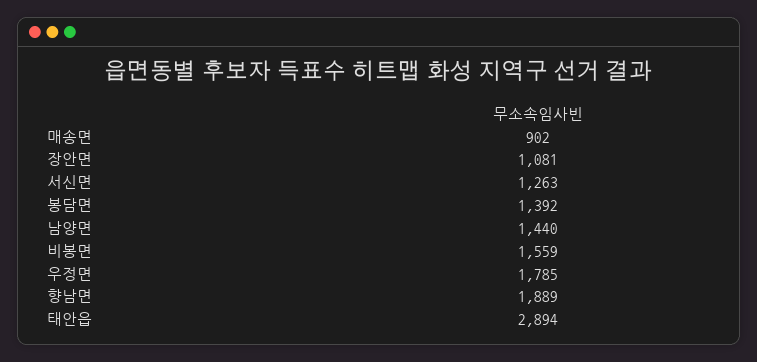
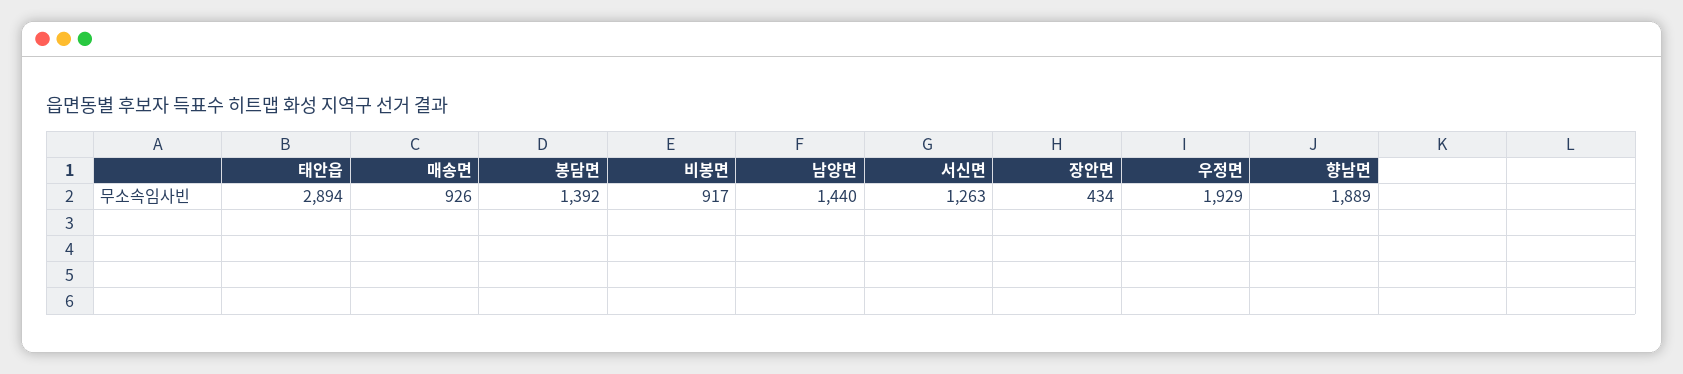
매송면: 902 -> 926
장안면: 1081 -> 434
비봉면: 1559 -> 917
우정면: 1785 -> 1929

